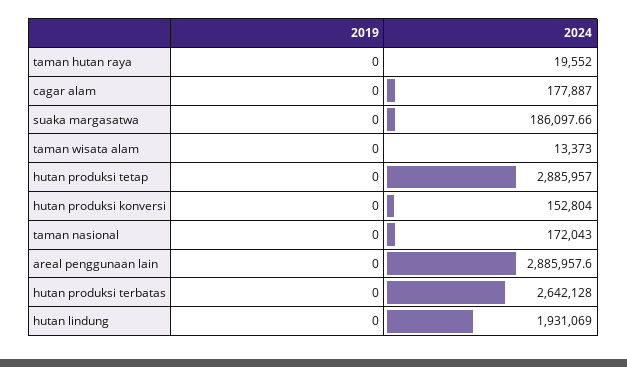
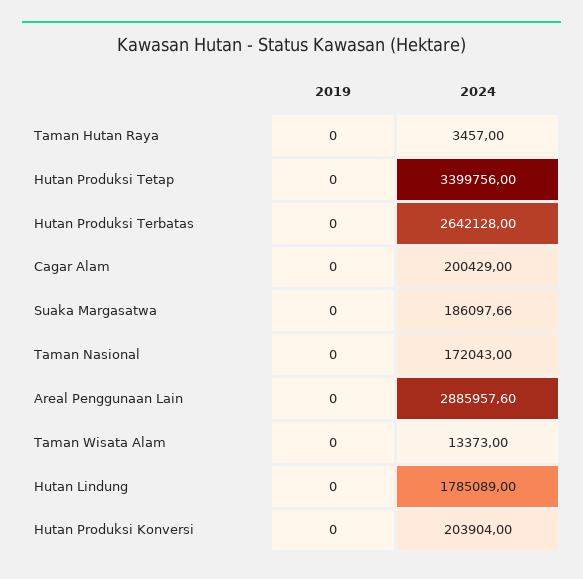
2024, taman hutan raya: 19552 -> 3457
2024, cagar alam: 177887 -> 200429
2024, hutan produksi tetap: 2885957 -> 3399756
2024, hutan produksi konversi: 152804 -> 203904
2024, hutan lindung: 1931069 -> 1785089

